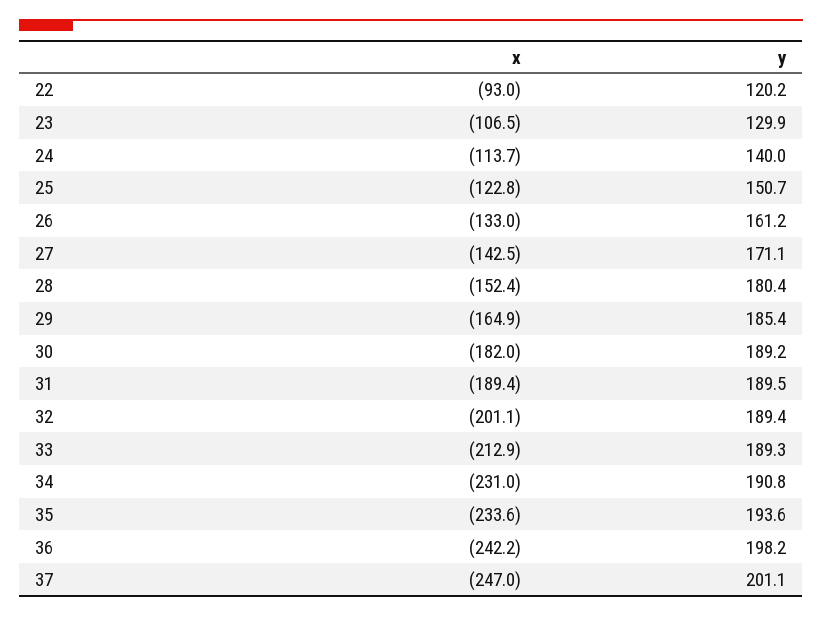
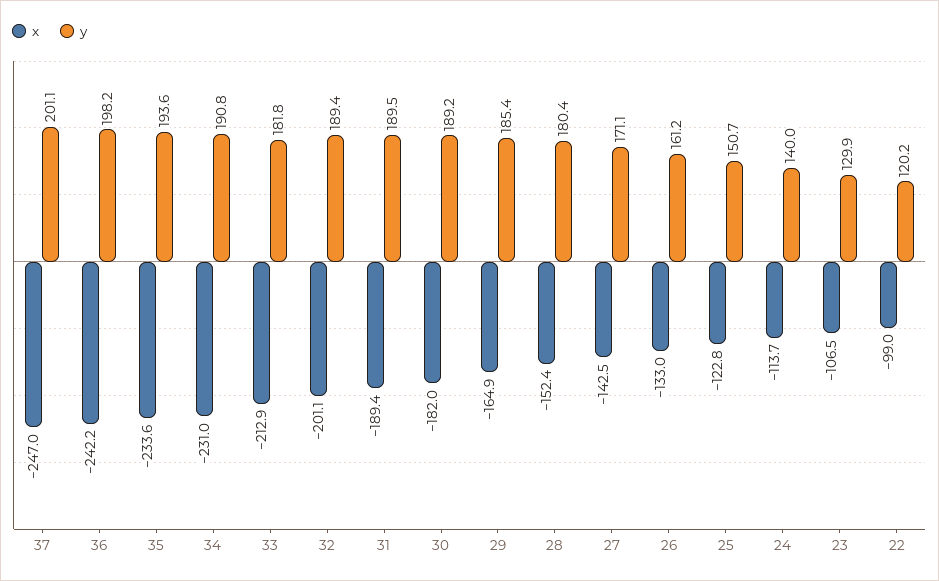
x, 22: -93 -> -99
y, 33: 189.3 -> 181.8

